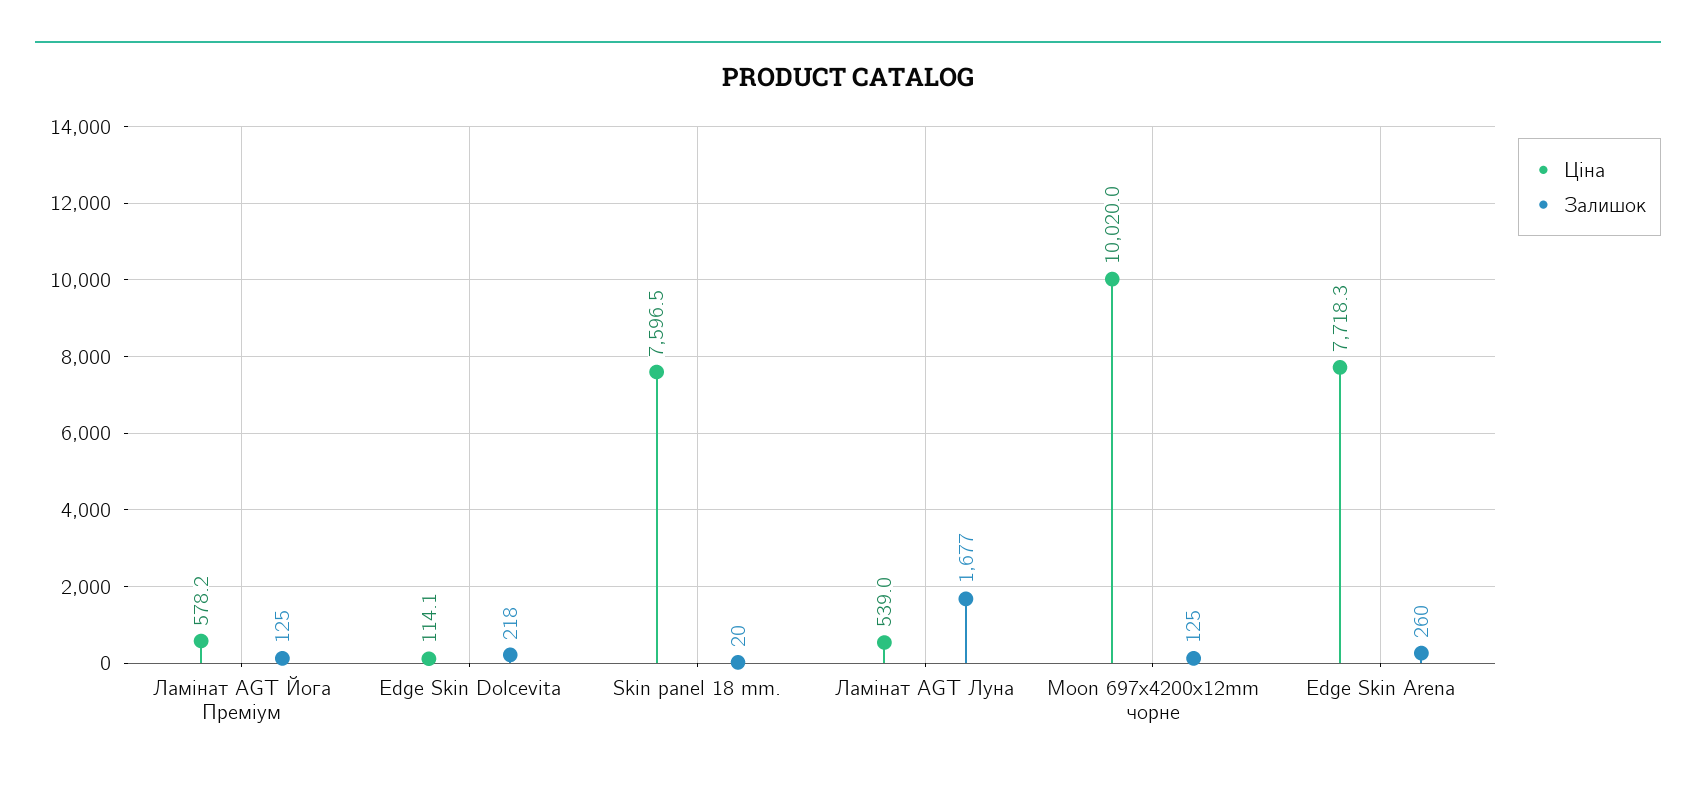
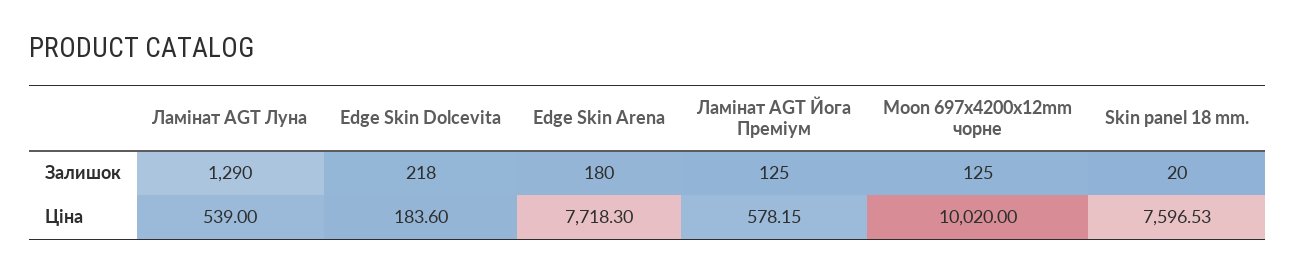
Ціна, Edge Skin Dolcevita: 114.1 -> 183.6
Залишок, Ламінат AGT Луна: 1677 -> 1290
Залишок, Edge Skin Arena: 260 -> 180

